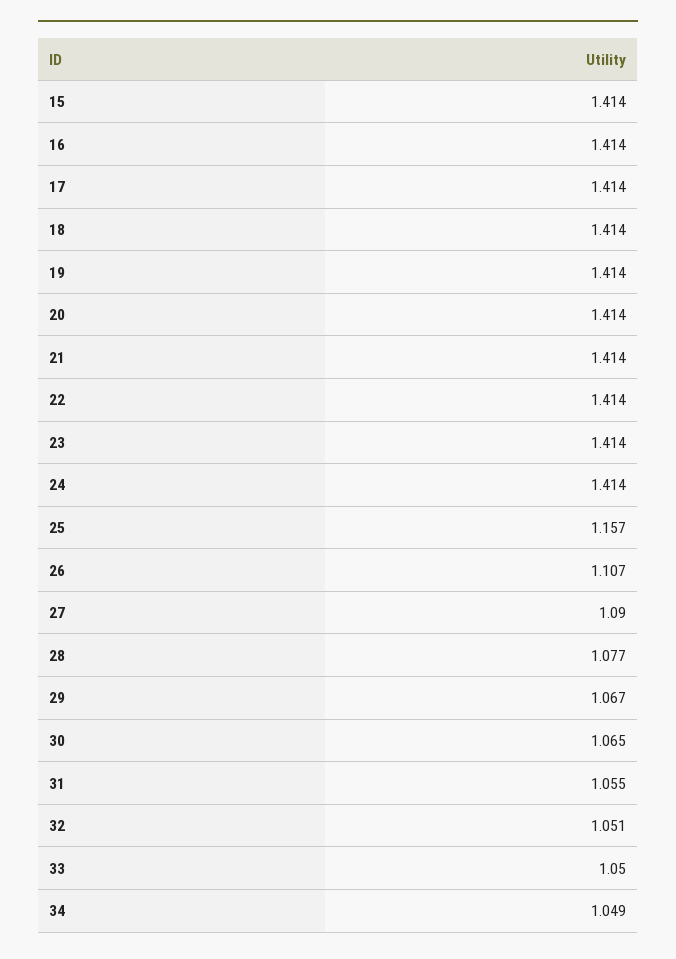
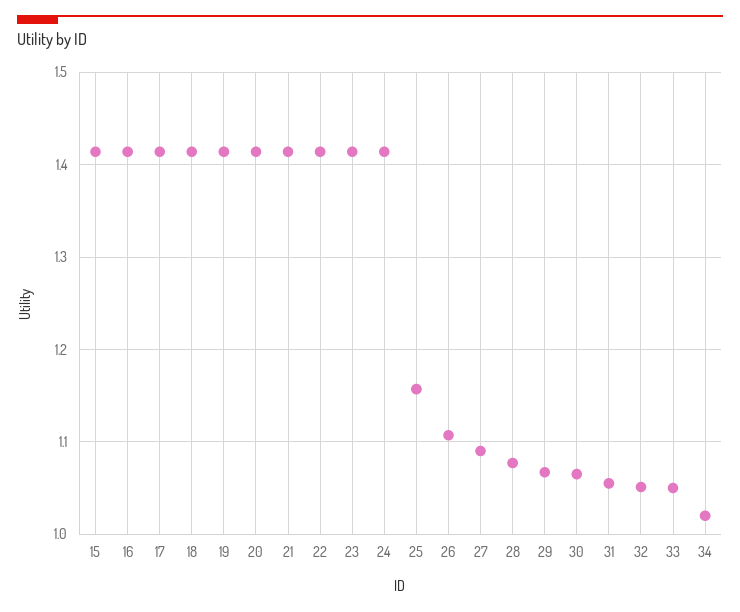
34: 1.049 -> 1.02

